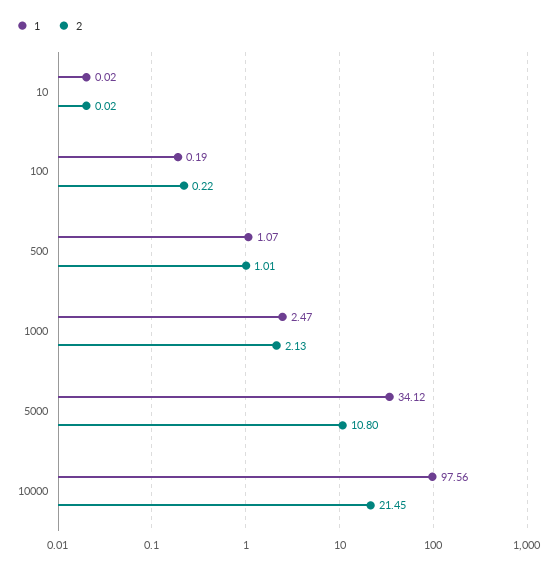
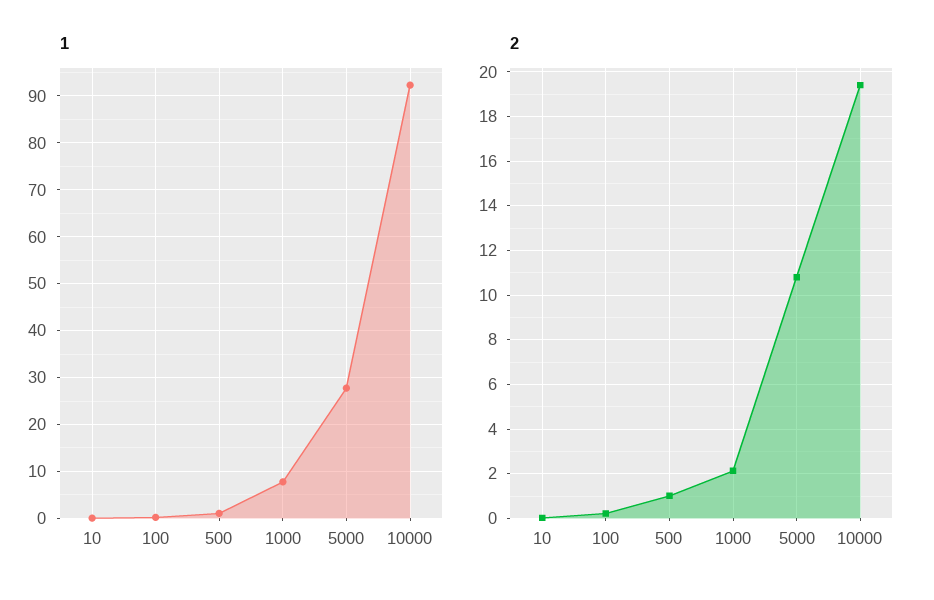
1, 1000: 2.47 -> 8
1, 5000: 34.12 -> 28
1, 10000: 97.56 -> 92
2, 10000: 21.45 -> 19.5

